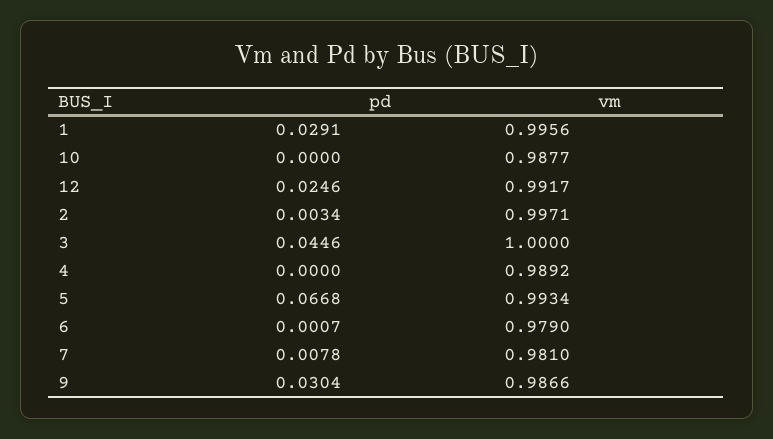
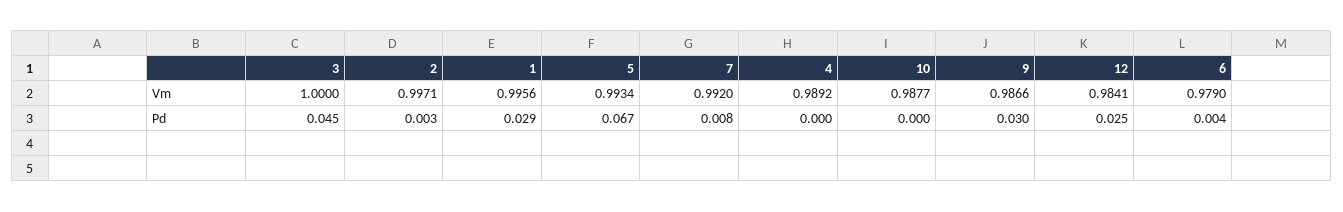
vm, 12: 0.9917 -> 0.9841
pd, 6: 0.0007 -> 0.004
vm, 7: 0.981 -> 0.992

